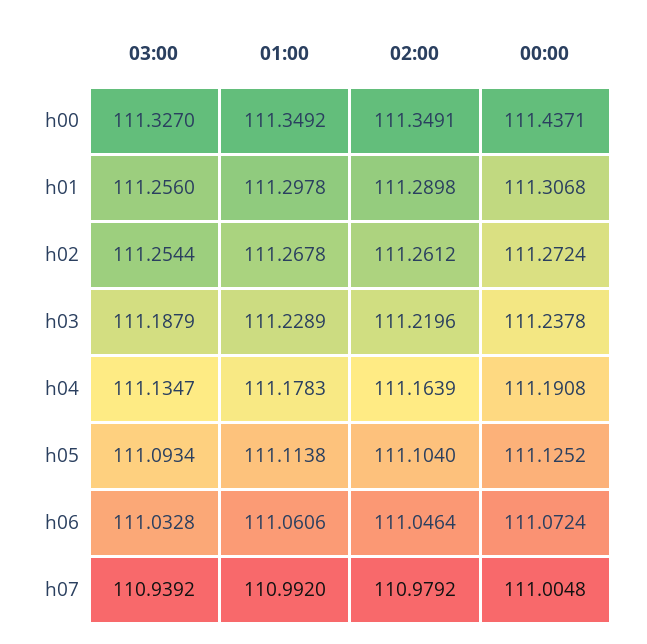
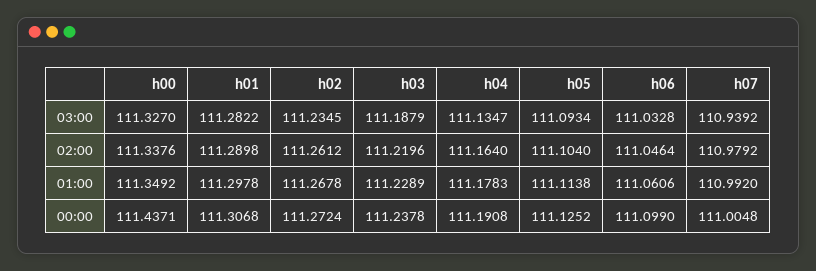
02:00, h00: 111.3491 -> 111.3376
03:00, h01: 111.256 -> 111.2822
03:00, h02: 111.2544 -> 111.2345
02:00, h04: 111.1639 -> 111.164
00:00, h06: 111.0724 -> 111.099

